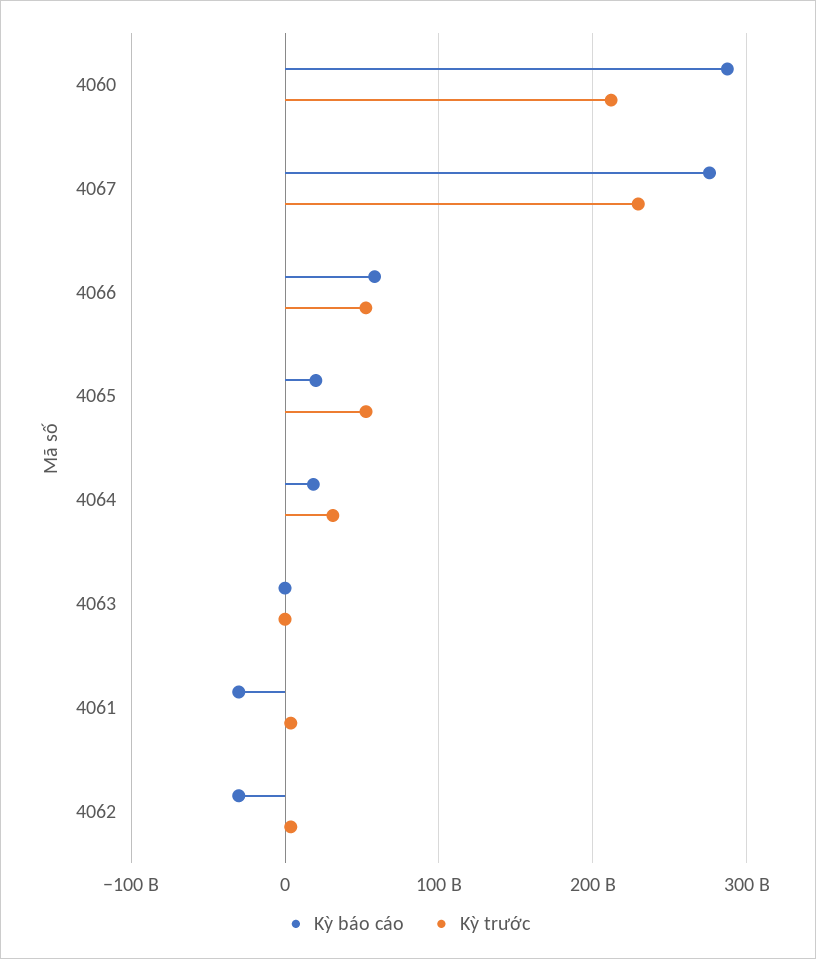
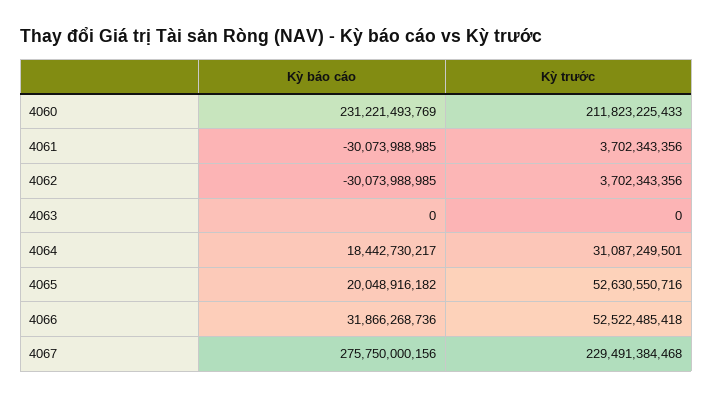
Kỳ báo cáo, 4060: 290000000000 -> 231221493769
Kỳ báo cáo, 4066: 60000000000 -> 31866268736

